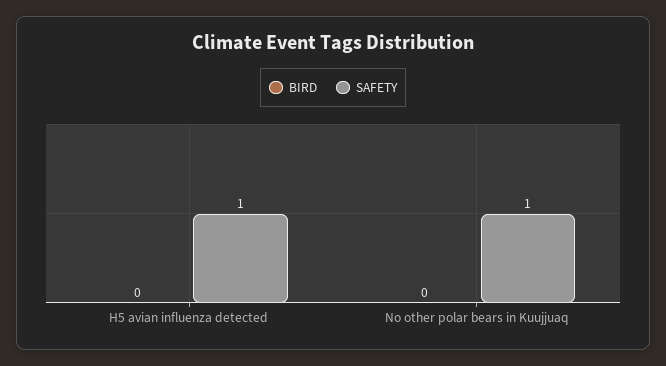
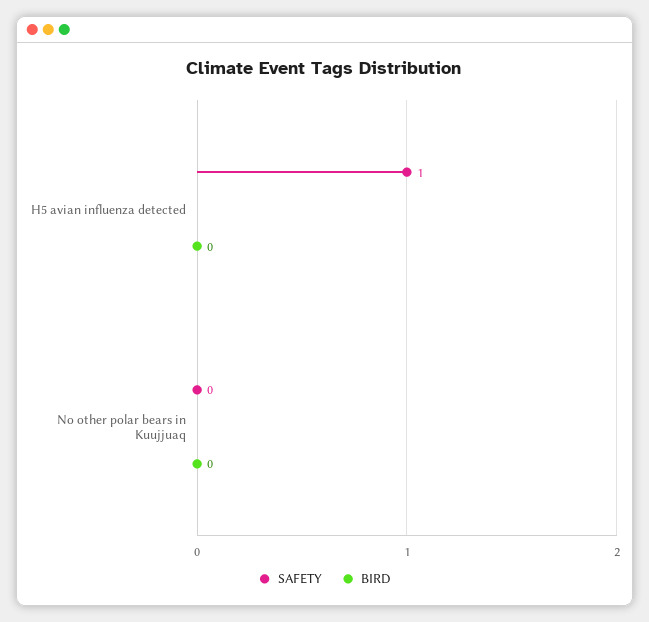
SAFETY, No other polar bears in Kuujjuaq: 1 -> 0

